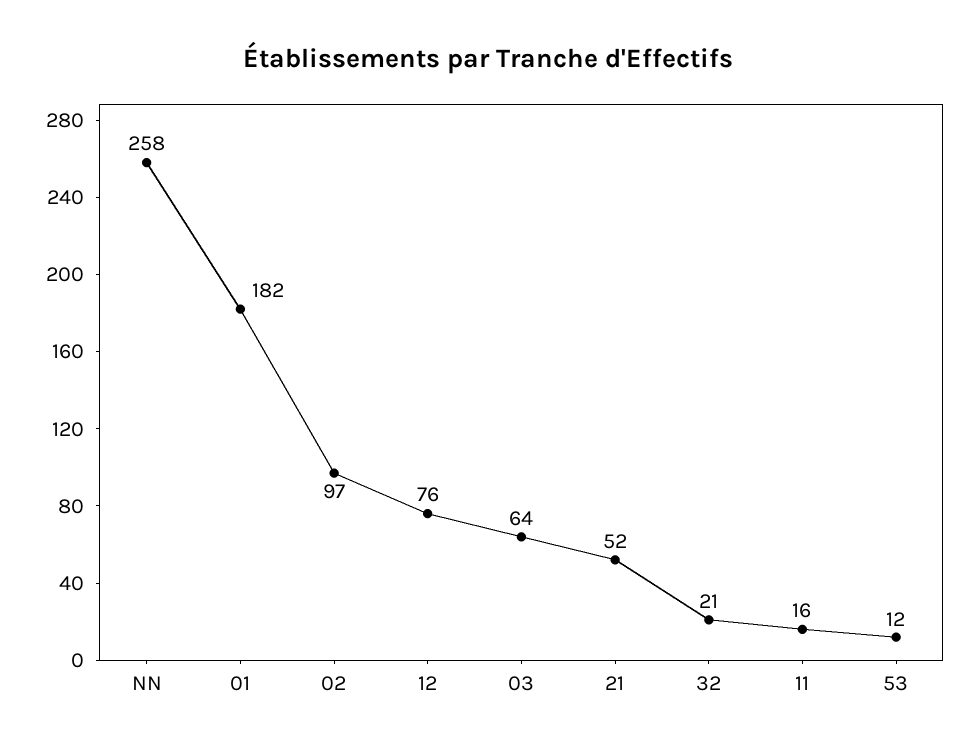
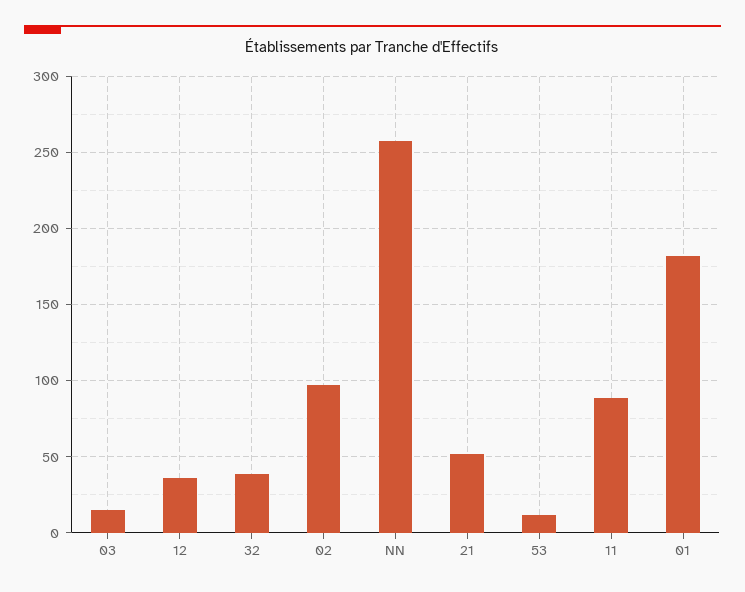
12: 76 -> 35
03: 64 -> 15
32: 21 -> 40
11: 16 -> 90

